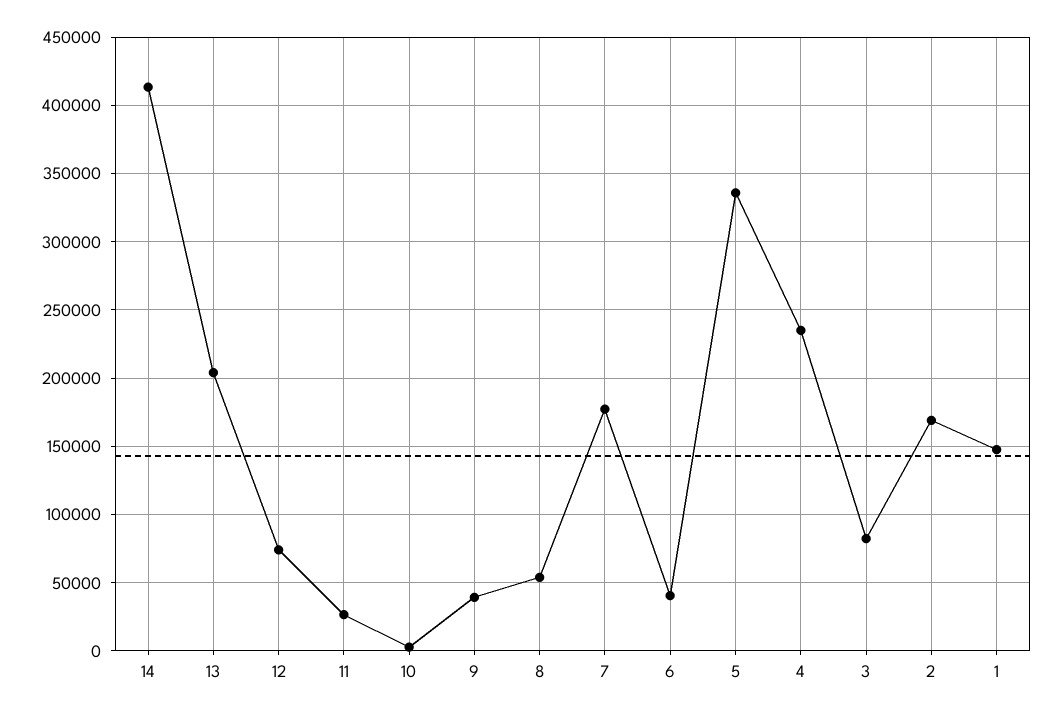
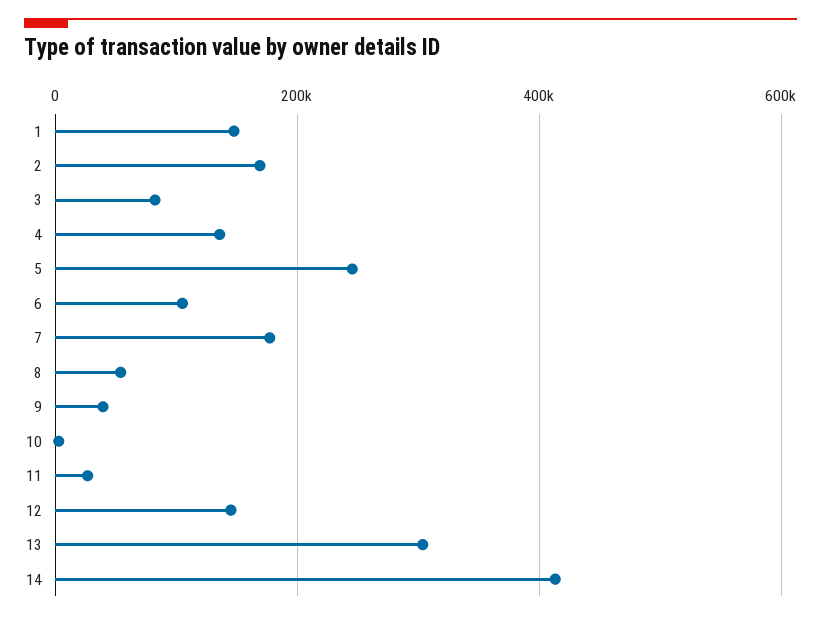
13: 205000 -> 300000
12: 75000 -> 140000
6: 40000 -> 100000
5: 335000 -> 240000
4: 235000 -> 140000

